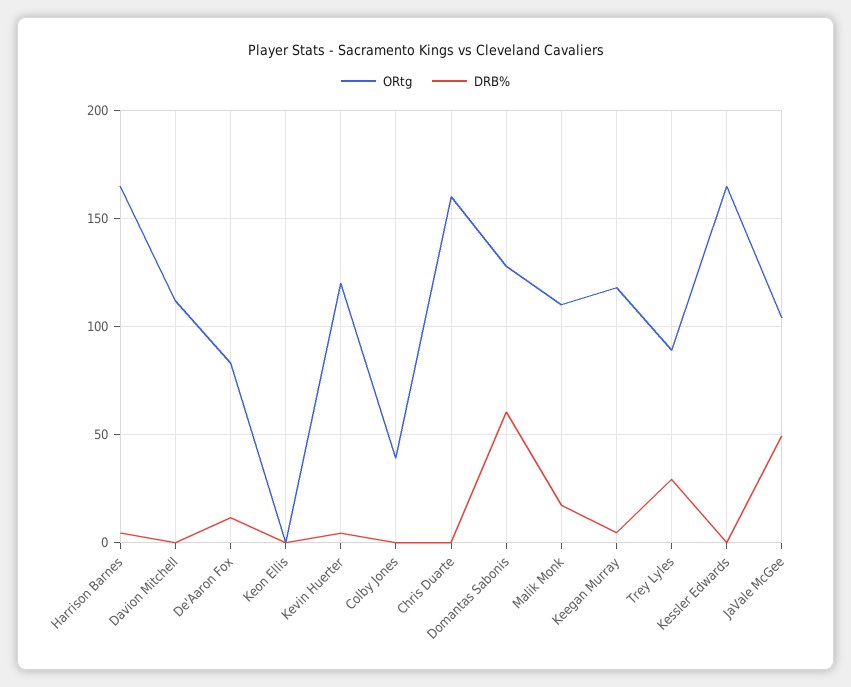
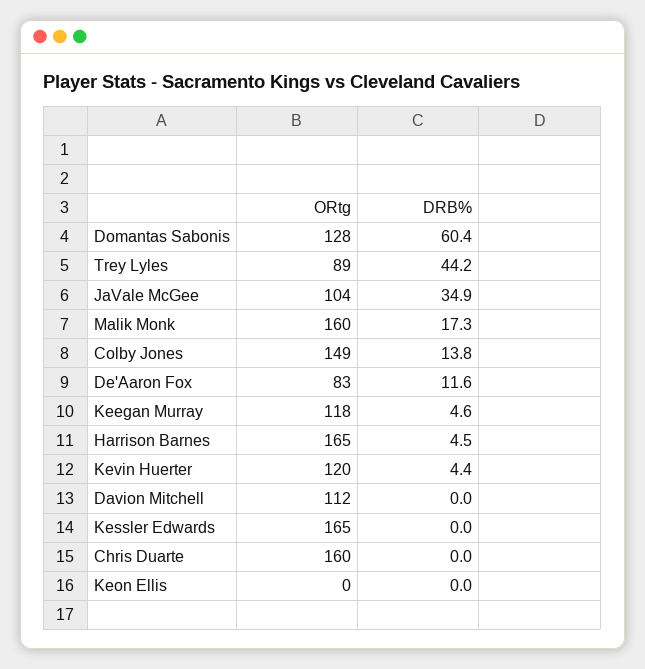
ORtg, Colby Jones: 40 -> 149
DRB%, Colby Jones: 0 -> 13.8
ORtg, Malik Monk: 110 -> 160
DRB%, Trey Lyles: 30 -> 44.2
DRB%, JaVale McGee: 50 -> 34.9

